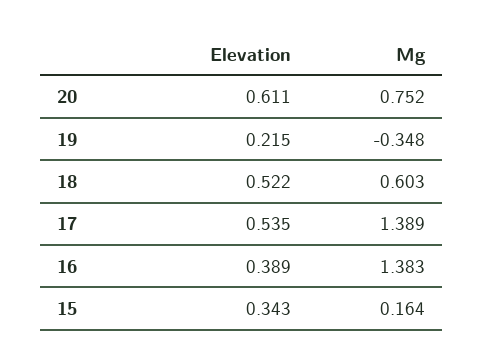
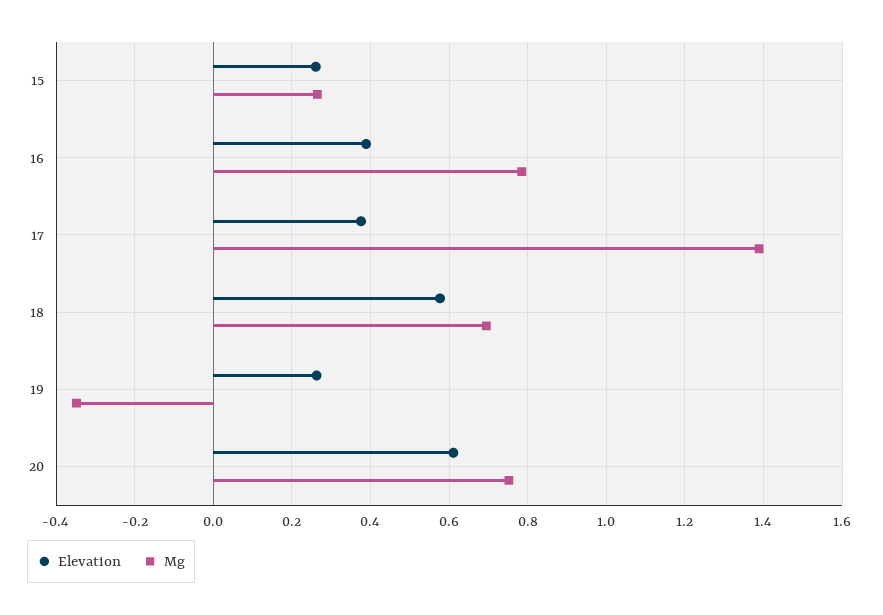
Elevation, 19: 0.215 -> 0.26
Elevation, 18: 0.522 -> 0.58
Mg, 18: 0.603 -> 0.7
Elevation, 17: 0.535 -> 0.38
Mg, 16: 1.383 -> 0.78
Elevation, 15: 0.343 -> 0.26
Mg, 15: 0.164 -> 0.26

